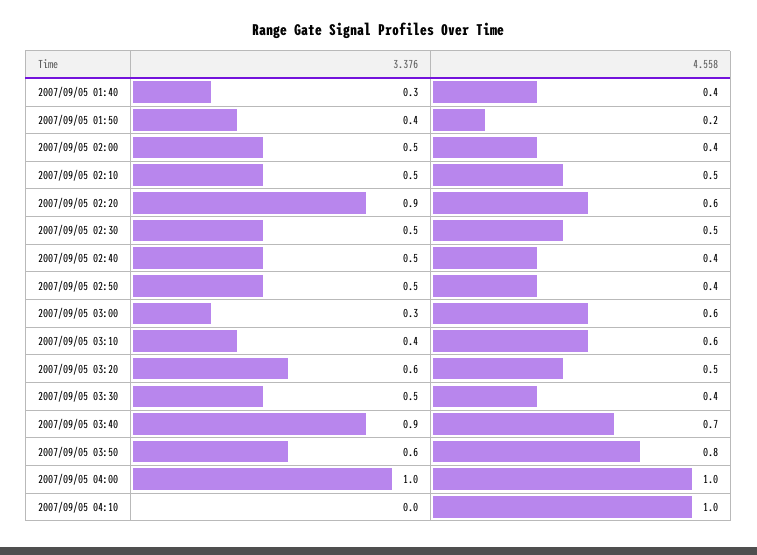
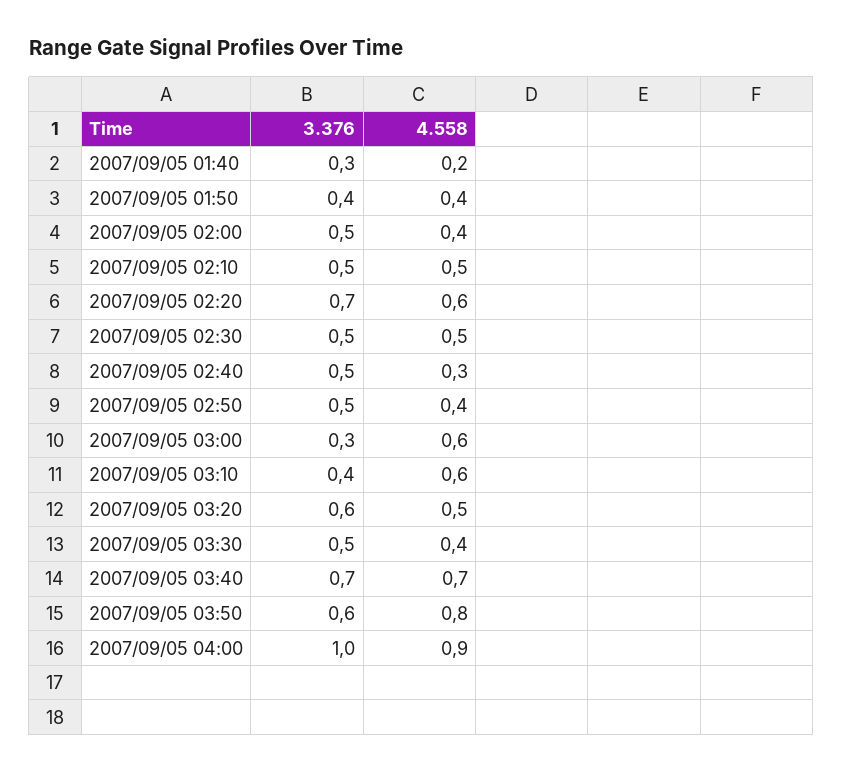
4.558, 2007/09/05 01:40: 0.4 -> 0.2
4.558, 2007/09/05 01:50: 0.2 -> 0.4
3.376, 2007/09/05 02:20: 0.9 -> 0.7
4.558, 2007/09/05 02:40: 0.4 -> 0.3
3.376, 2007/09/05 03:40: 0.9 -> 0.7
4.558, 2007/09/05 04:00: 1 -> 0.9
3.376, 2007/09/05 04:10: 0 -> none
4.558, 2007/09/05 04:10: 1 -> none

